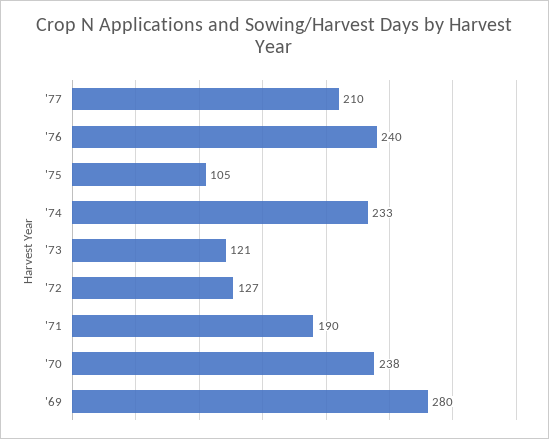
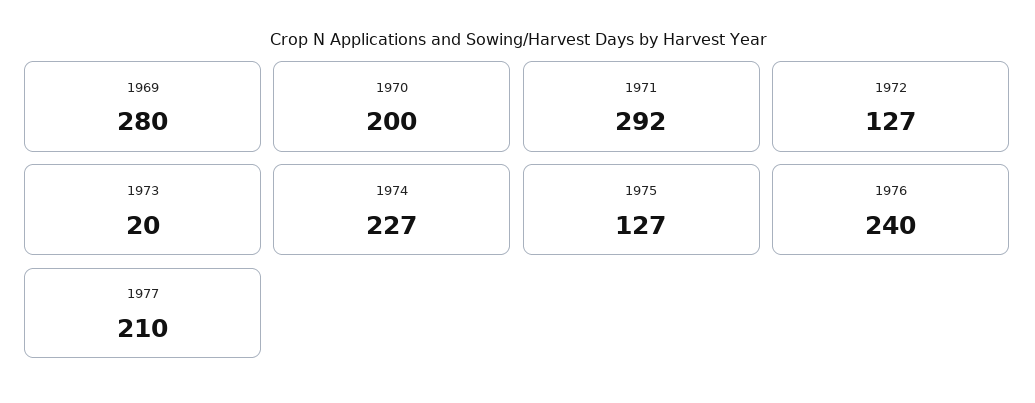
'75: 105 -> 127
'74: 233 -> 227
'73: 121 -> 20
'71: 190 -> 292
'70: 238 -> 200

